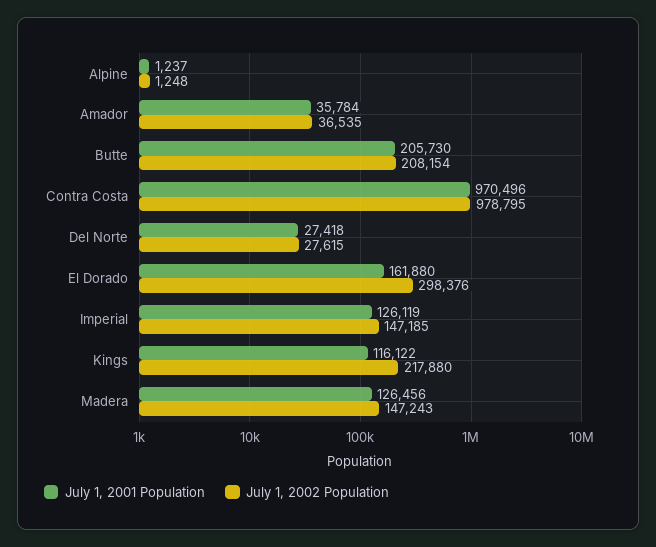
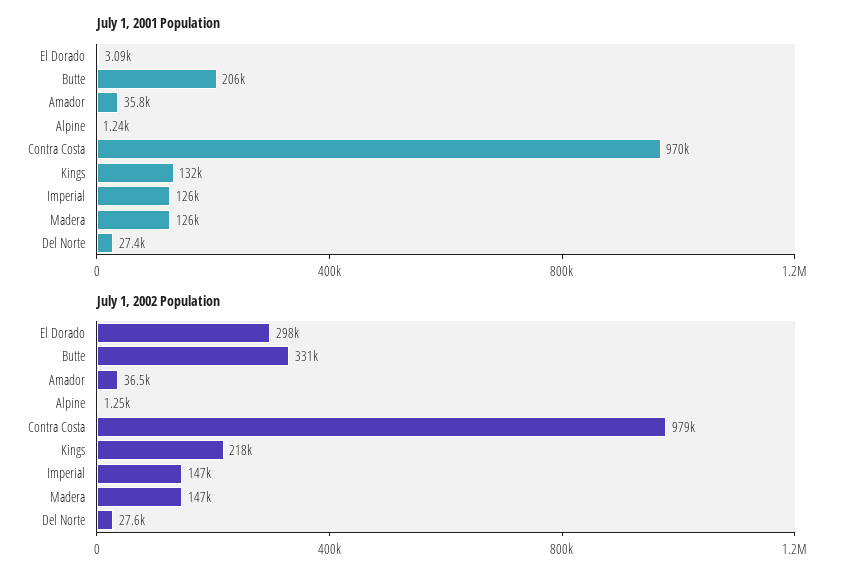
July 1, 2002 Population, Butte: 208154 -> 331000
July 1, 2001 Population, El Dorado: 161880 -> 3090
July 1, 2001 Population, Kings: 116122 -> 132000

